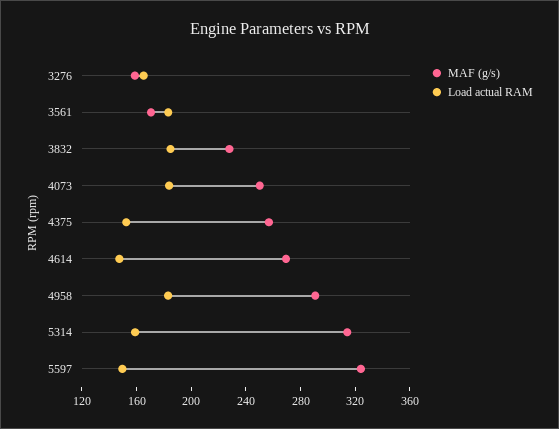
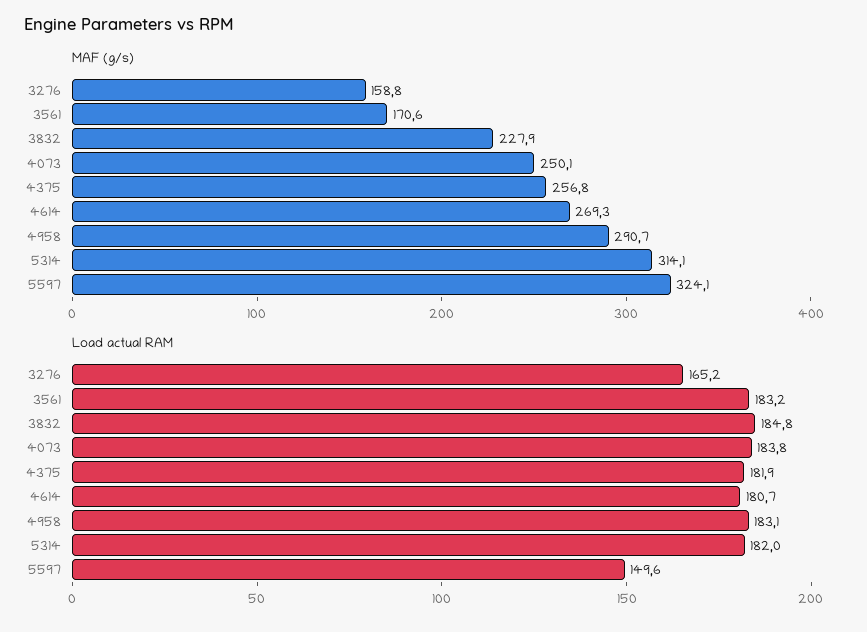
Load actual RAM, 4375: 150 -> 181.9
Load actual RAM, 4614: 150 -> 180.7
Load actual RAM, 5314: 160 -> 182

